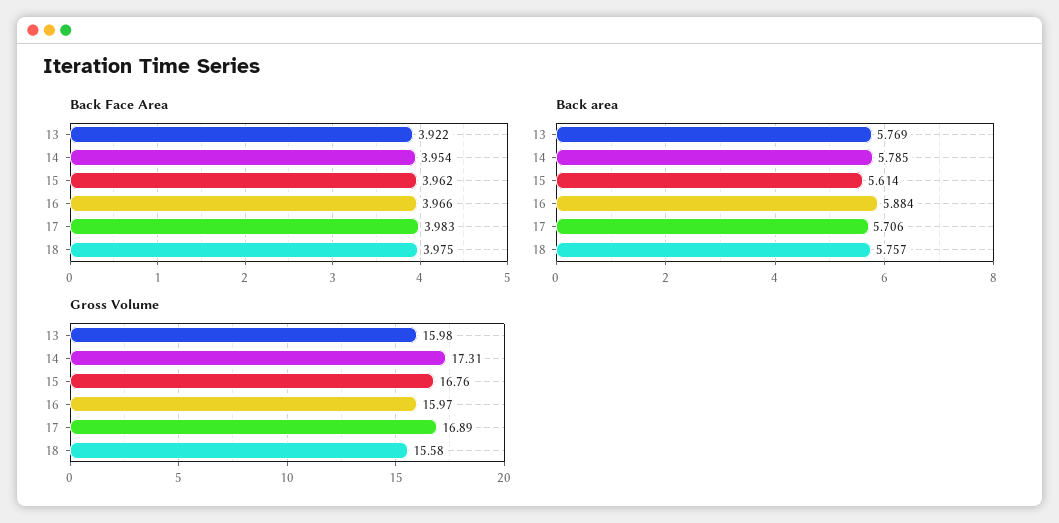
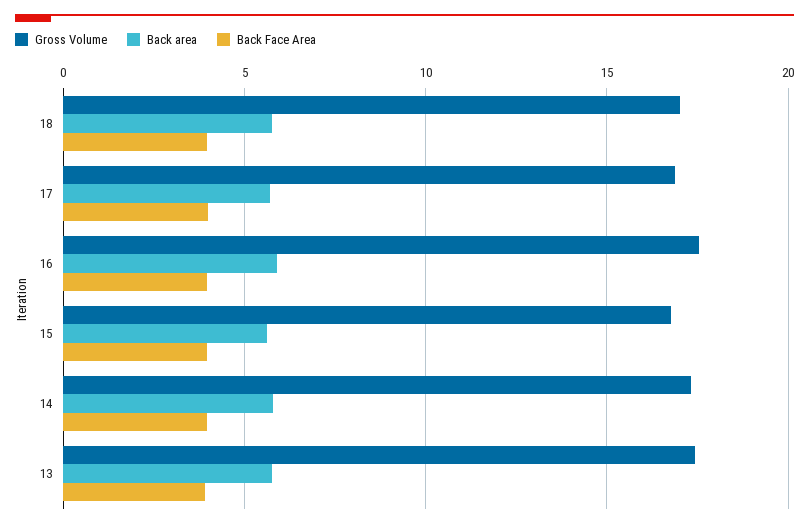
Gross Volume, 13: 15.98 -> 17.5
Gross Volume, 16: 15.97 -> 17.5
Gross Volume, 18: 15.58 -> 17

